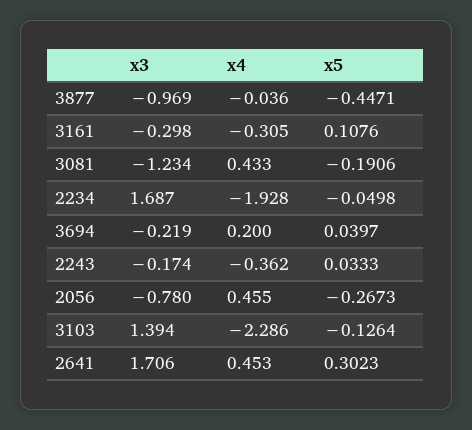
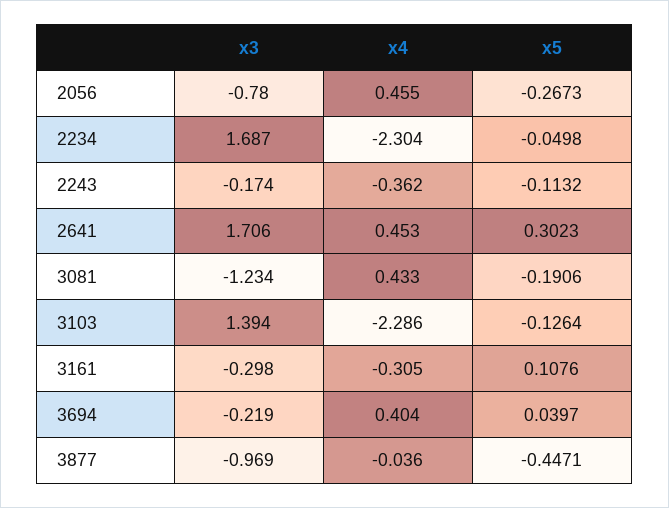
x4, 2234: -1.928 -> -2.304
x4, 3694: 0.2 -> 0.404
x5, 2243: 0.0333 -> -0.1132

